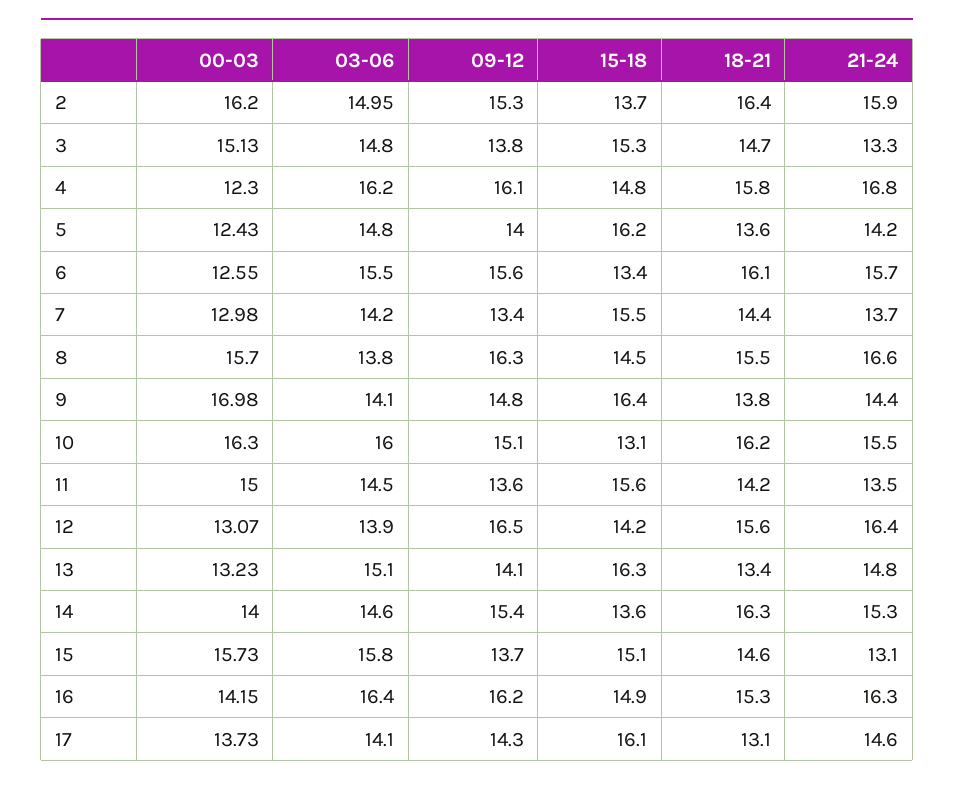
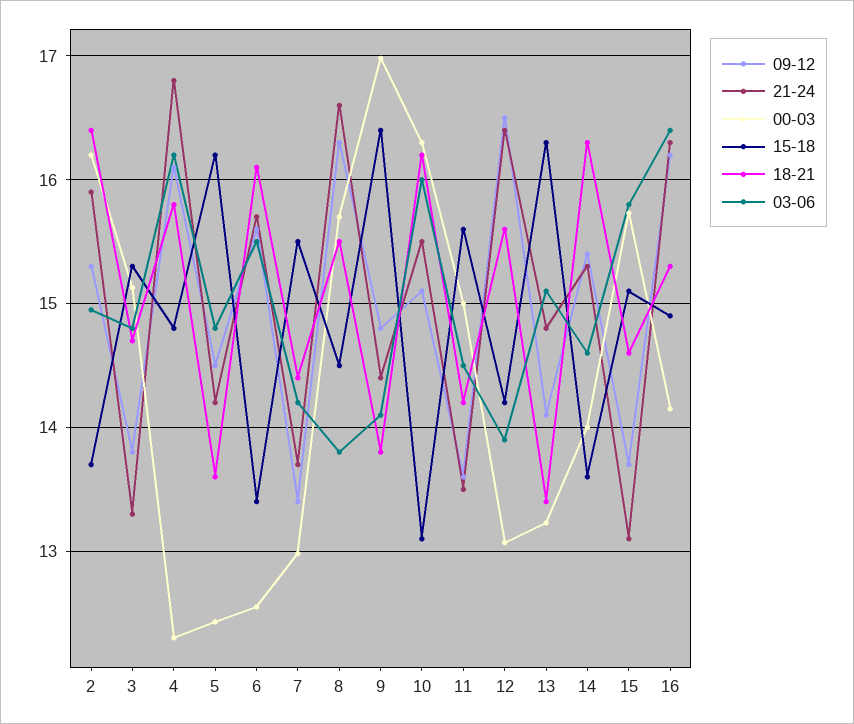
09-12, 5: 14 -> 14.5
00-03, 17: 13.73 -> none
03-06, 17: 14.1 -> none
09-12, 17: 14.3 -> none
15-18, 17: 16.1 -> none
18-21, 17: 13.1 -> none
21-24, 17: 14.6 -> none

